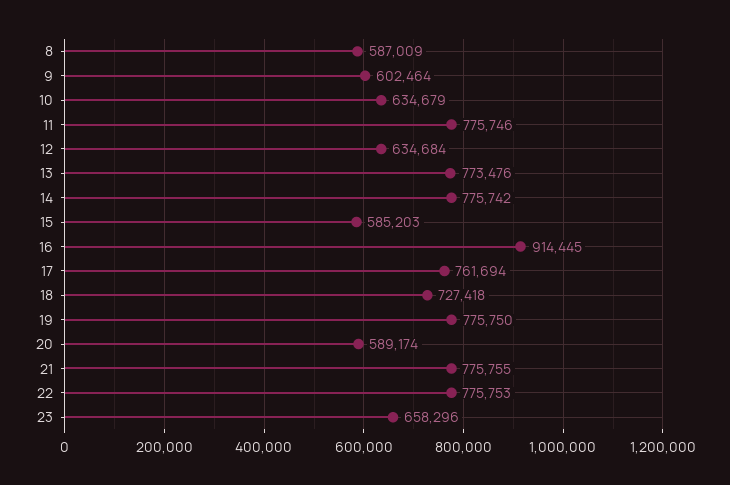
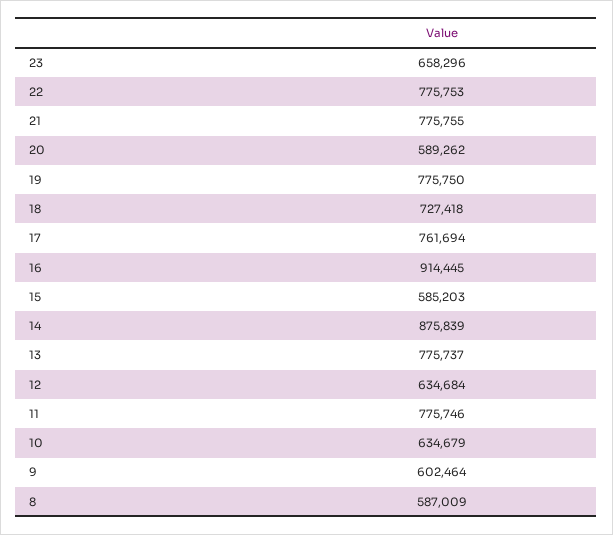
13: 773476 -> 775737
14: 775742 -> 875839
20: 589174 -> 589262

